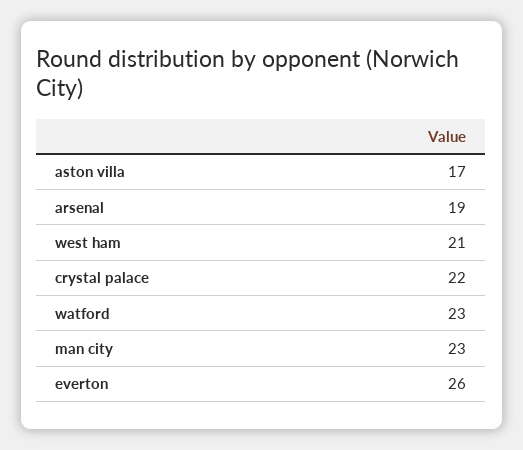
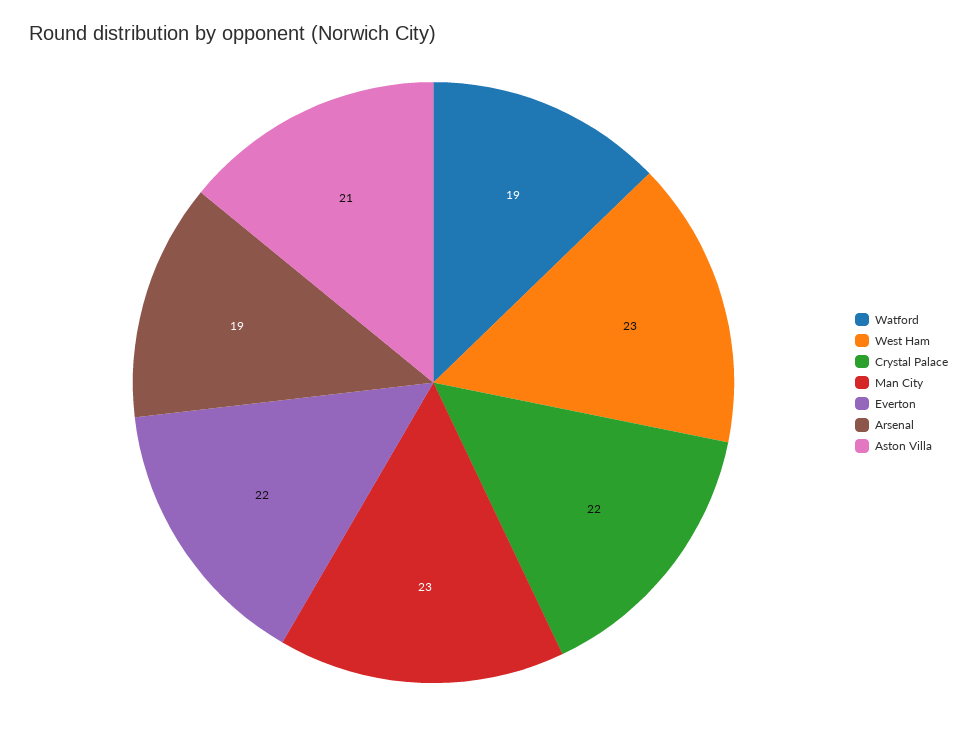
aston villa: 17 -> 21
west ham: 21 -> 23
watford: 23 -> 19
everton: 26 -> 22

